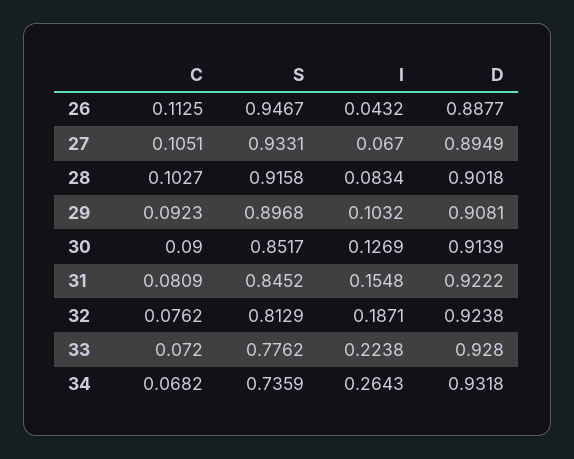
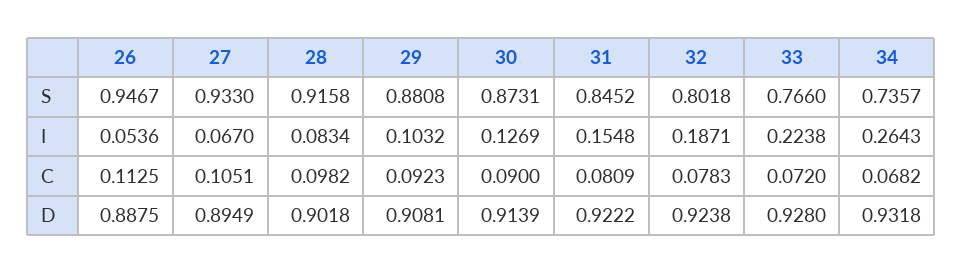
I, 26: 0.0432 -> 0.0536
D, 26: 0.8877 -> 0.8875
S, 27: 0.9331 -> 0.933
C, 28: 0.1027 -> 0.0982
S, 29: 0.8968 -> 0.8808
S, 30: 0.8517 -> 0.8731
C, 32: 0.0762 -> 0.0783
S, 32: 0.8129 -> 0.8018
S, 33: 0.7762 -> 0.766
S, 34: 0.7359 -> 0.7357

